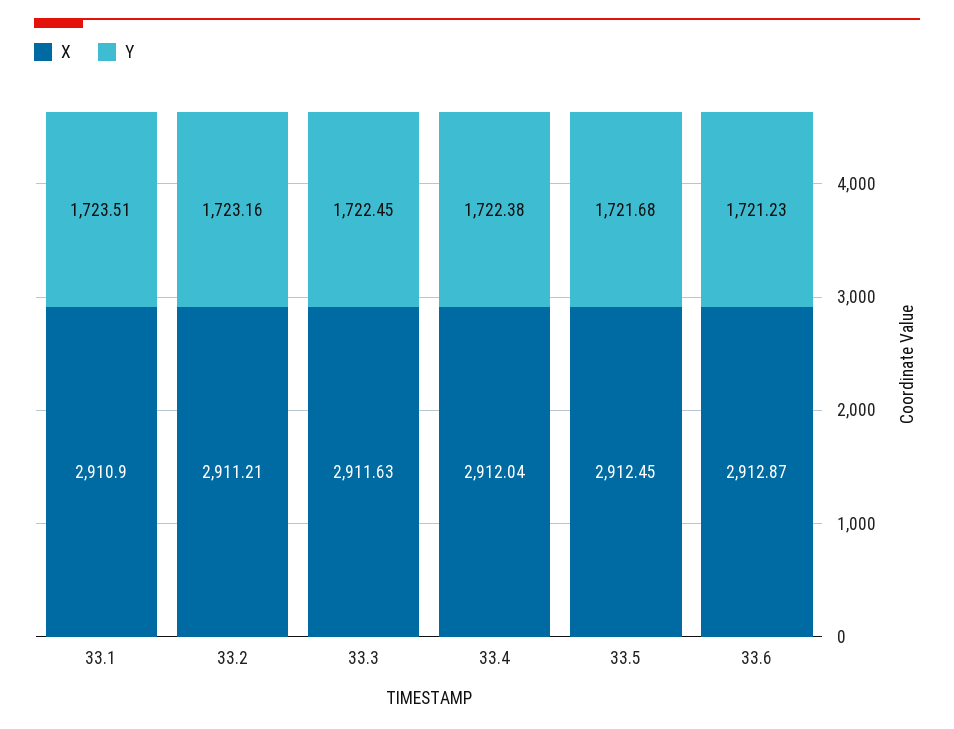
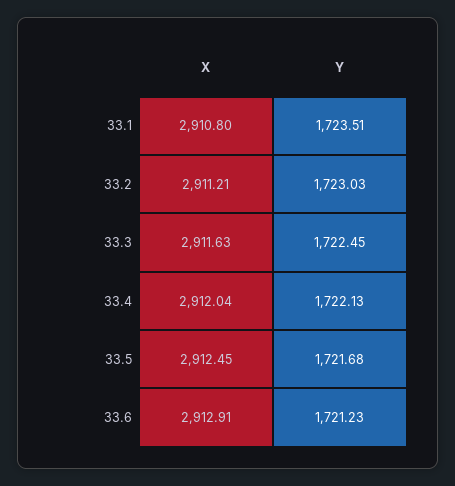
X, 33.1: 2910.9 -> 2910.8
Y, 33.2: 1723.16 -> 1723.03
Y, 33.4: 1722.38 -> 1722.13
X, 33.6: 2912.87 -> 2912.91

